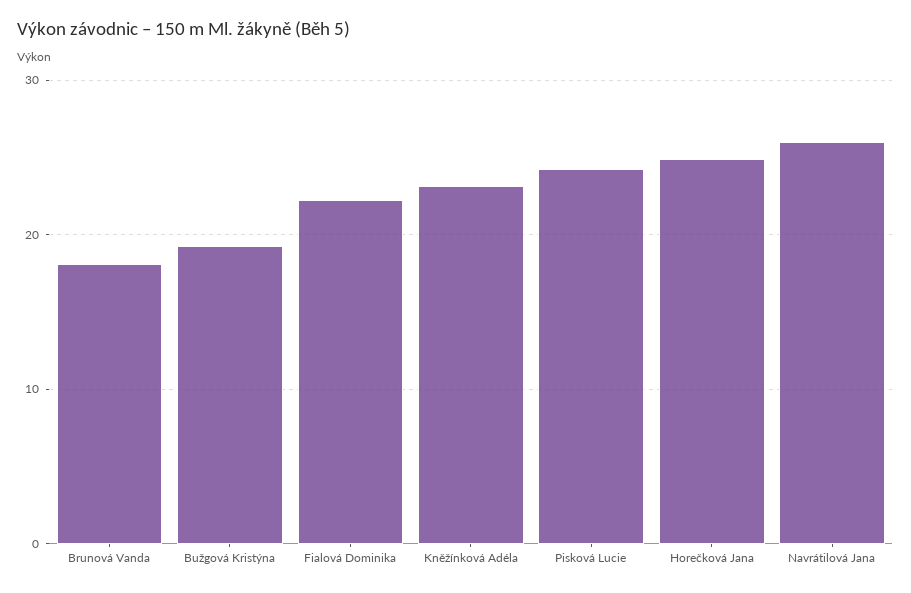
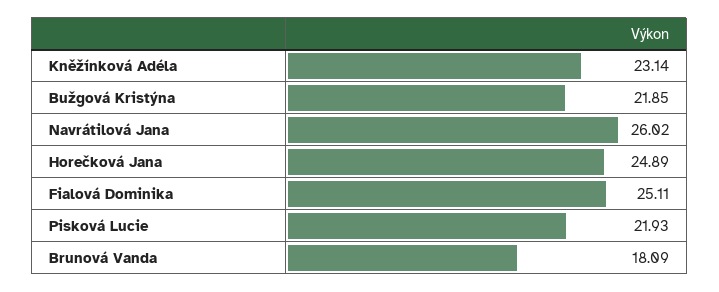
Bužgová Kristýna: 19 -> 21.85
Fialová Dominika: 22 -> 25.11
Pisková Lucie: 24 -> 21.93

